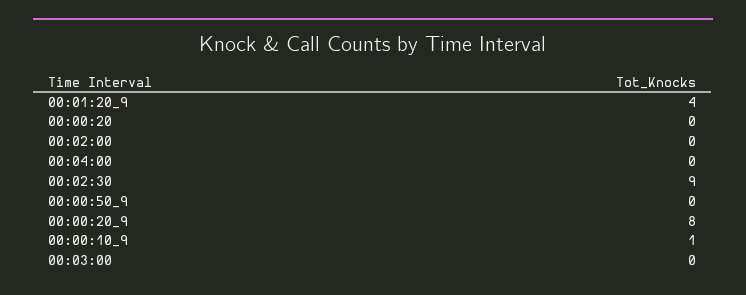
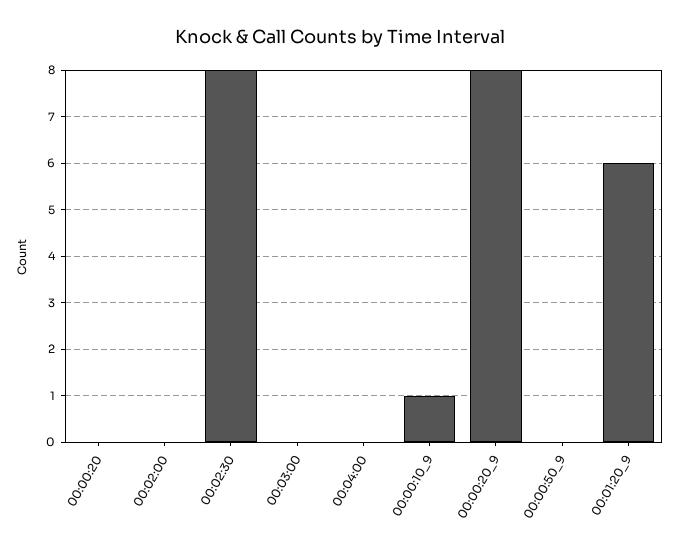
00:01:20_9: 4 -> 6
00:02:30: 9 -> 8

